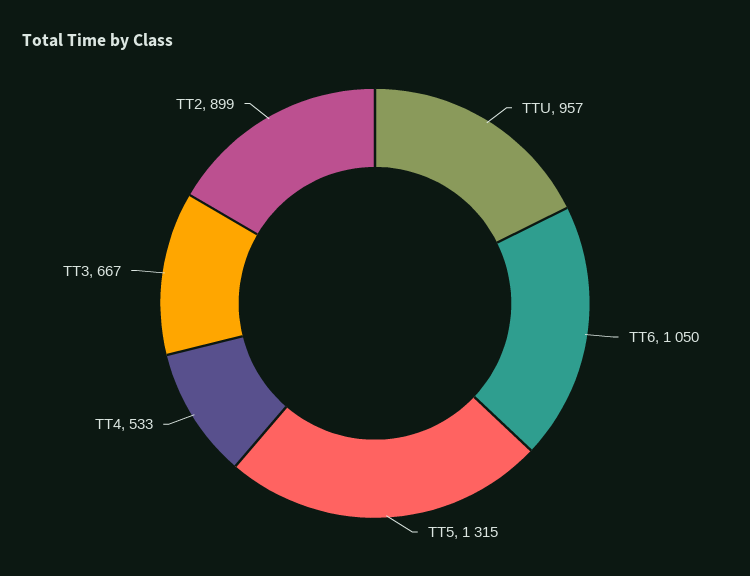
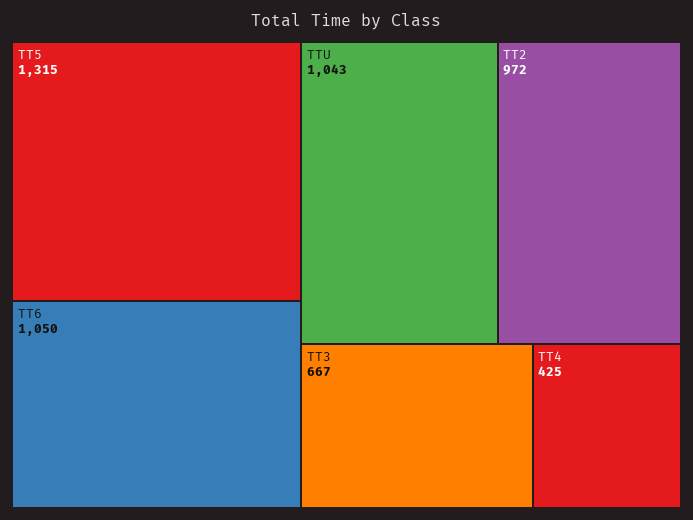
TTU: 957 -> 1043
TT4: 533 -> 425
TT2: 899 -> 972

